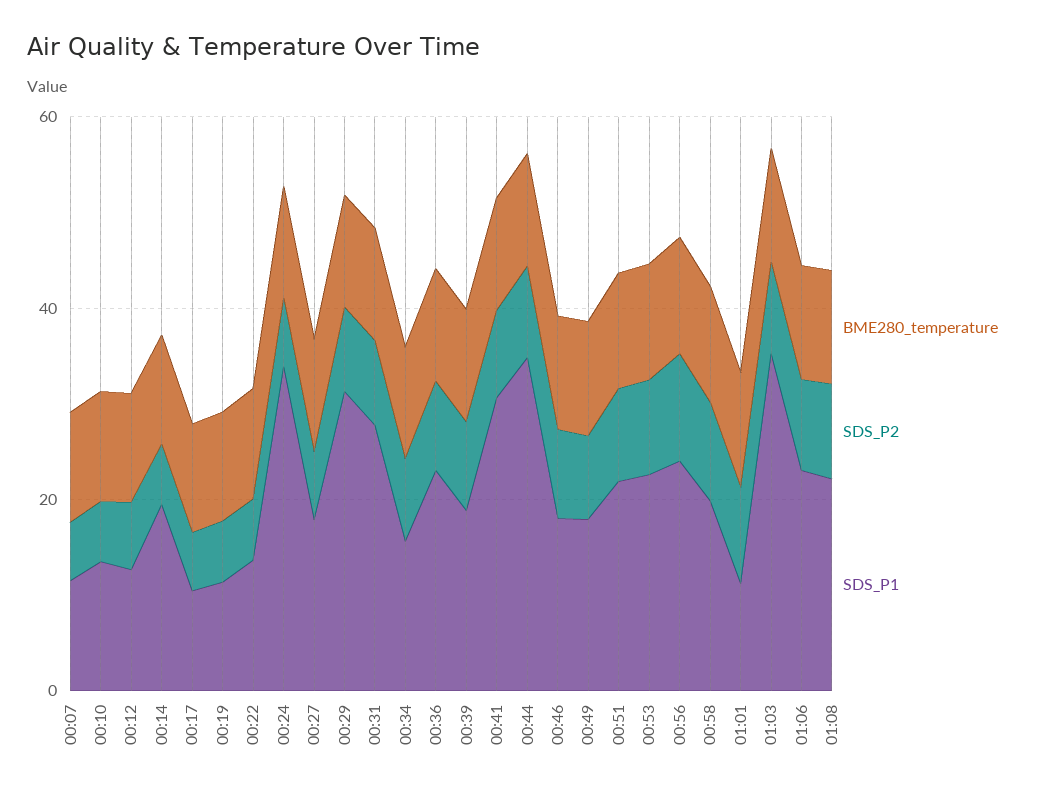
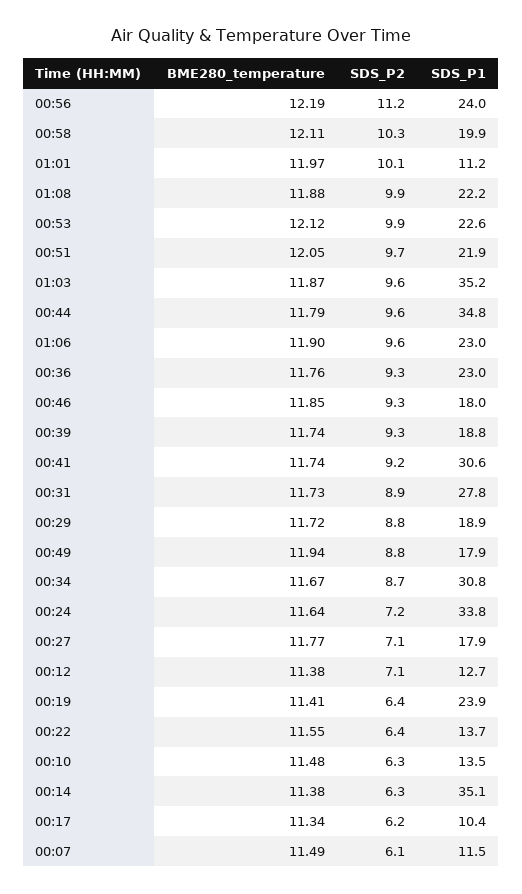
SDS_P1, 00:14: 20 -> 35.1
SDS_P1, 00:19: 10 -> 23.9
SDS_P1, 00:29: 30 -> 18.9
SDS_P1, 00:34: 15 -> 30.8

